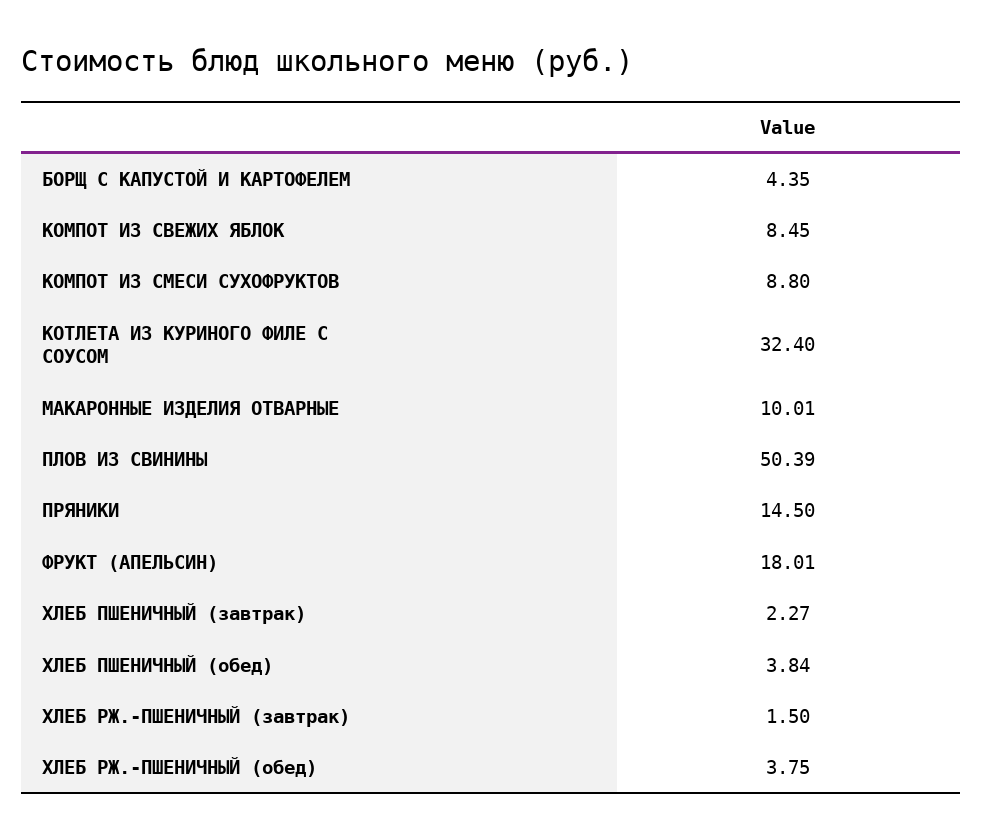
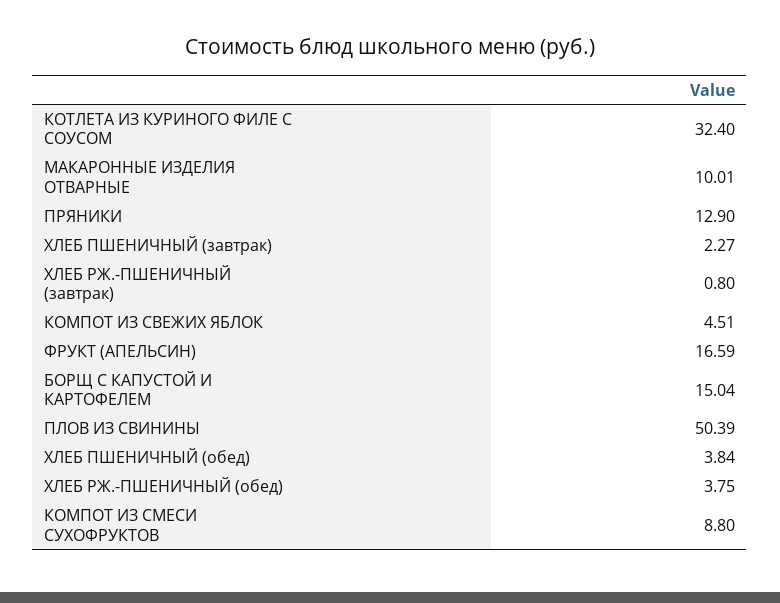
БОРЩ С КАПУСТОЙ И КАРТОФЕЛЕМ: 4.35 -> 15.04
КОМПОТ ИЗ СВЕЖИХ ЯБЛОК: 8.45 -> 4.51
ПРЯНИКИ: 14.5 -> 12.9
ФРУКТ (АПЕЛЬСИН): 18.01 -> 16.59
ХЛЕБ РЖ.-ПШЕНИЧНЫЙ (завтрак): 1.5 -> 0.8

